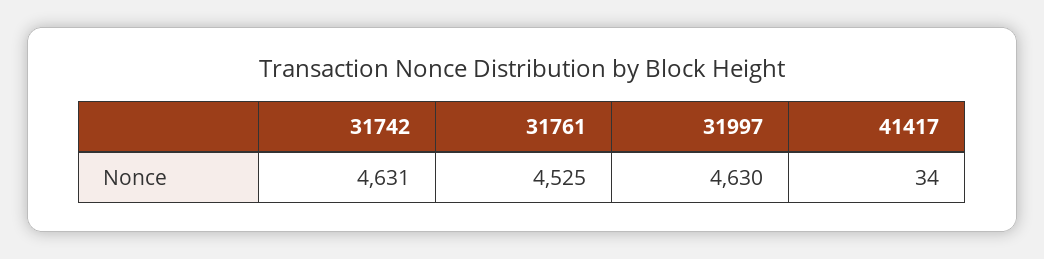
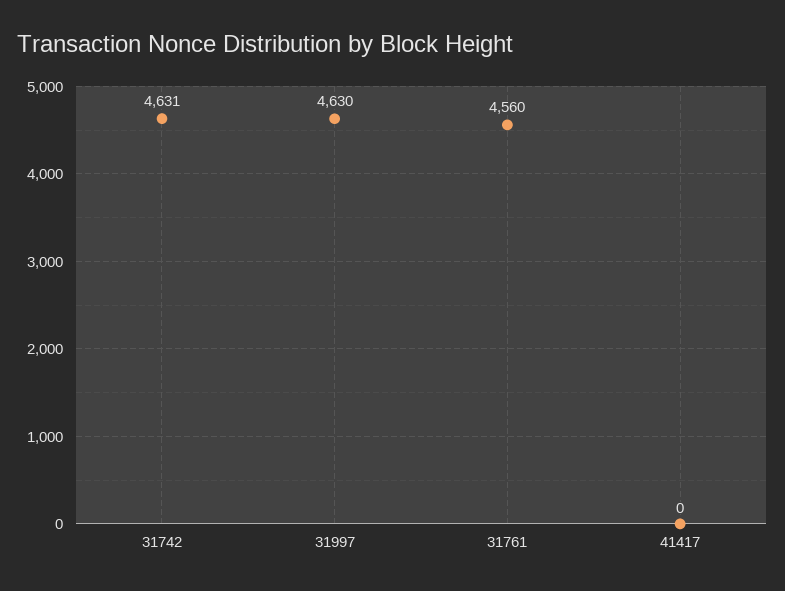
31761: 4525 -> 4560
41417: 34 -> 0

